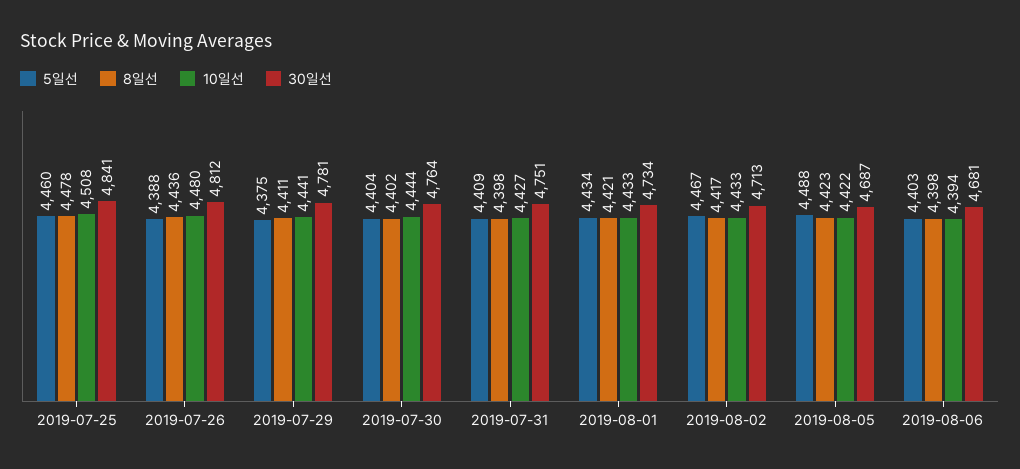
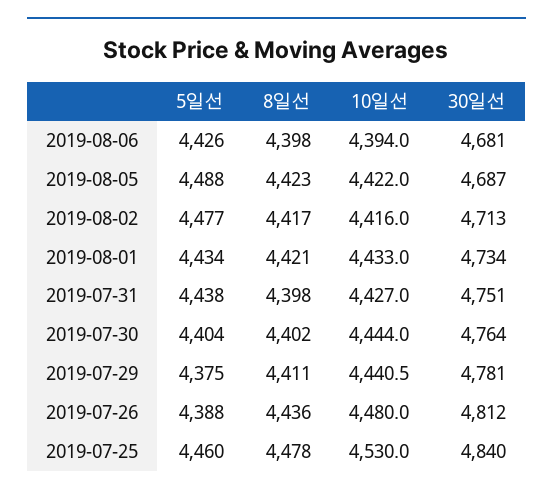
10일선, 2019-07-25: 4508 -> 4530
30일선, 2019-07-25: 4841 -> 4840
5일선, 2019-07-31: 4409 -> 4438
5일선, 2019-08-02: 4467 -> 4477
10일선, 2019-08-02: 4433 -> 4416
5일선, 2019-08-06: 4403 -> 4426

